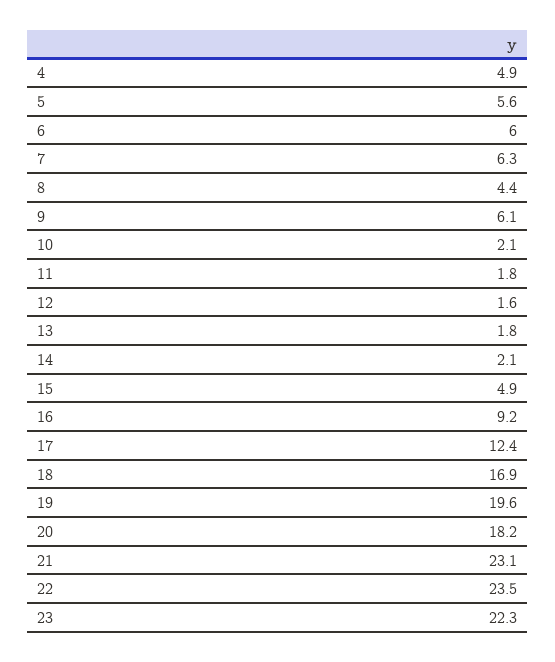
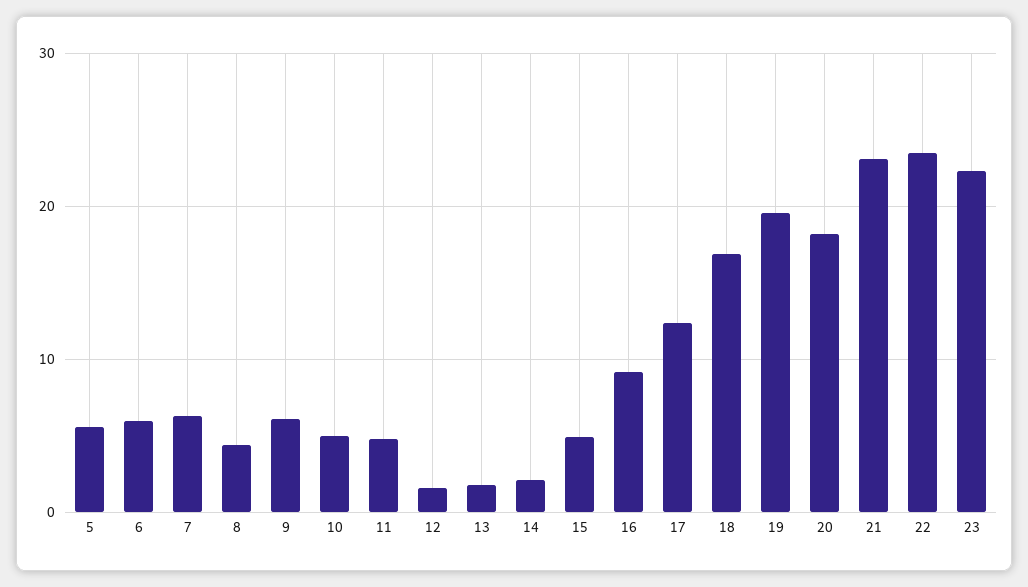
4: 4.9 -> none
10: 2.1 -> 5
11: 1.8 -> 5

